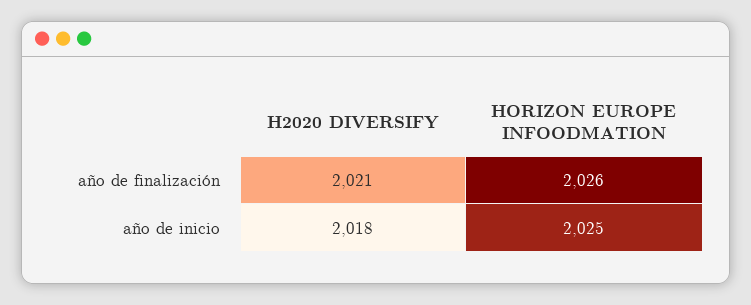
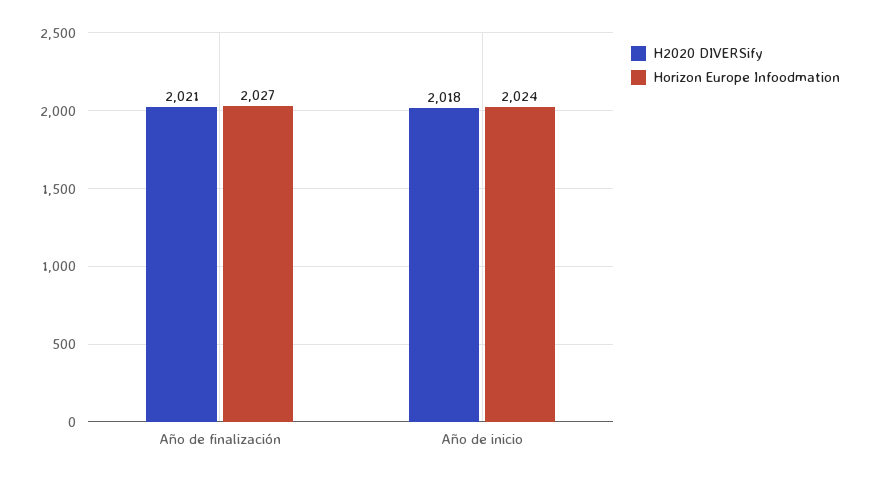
HORIZON EUROPE INFOODMATION, año de finalización: 2026 -> 2027
HORIZON EUROPE INFOODMATION, año de inicio: 2025 -> 2024

